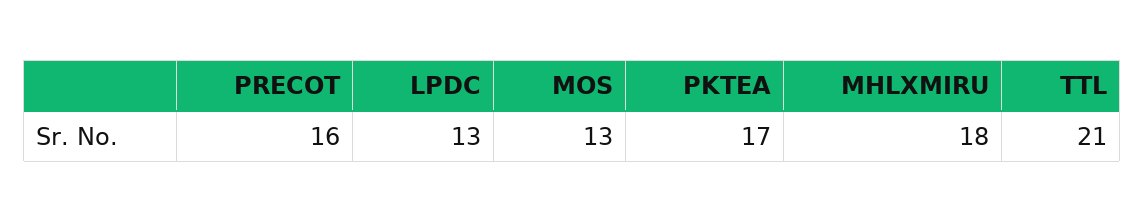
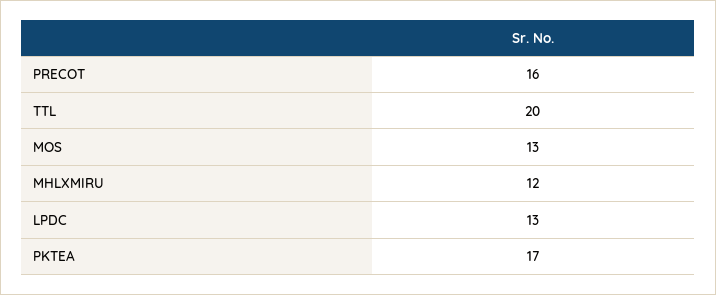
MHLXMIRU: 18 -> 12
TTL: 21 -> 20

